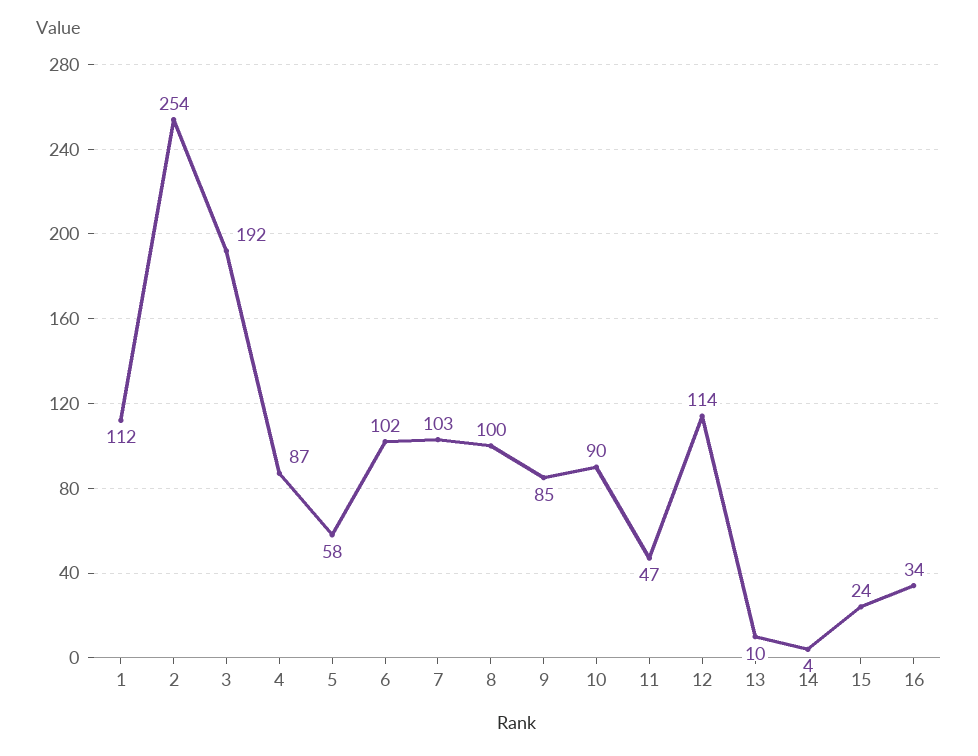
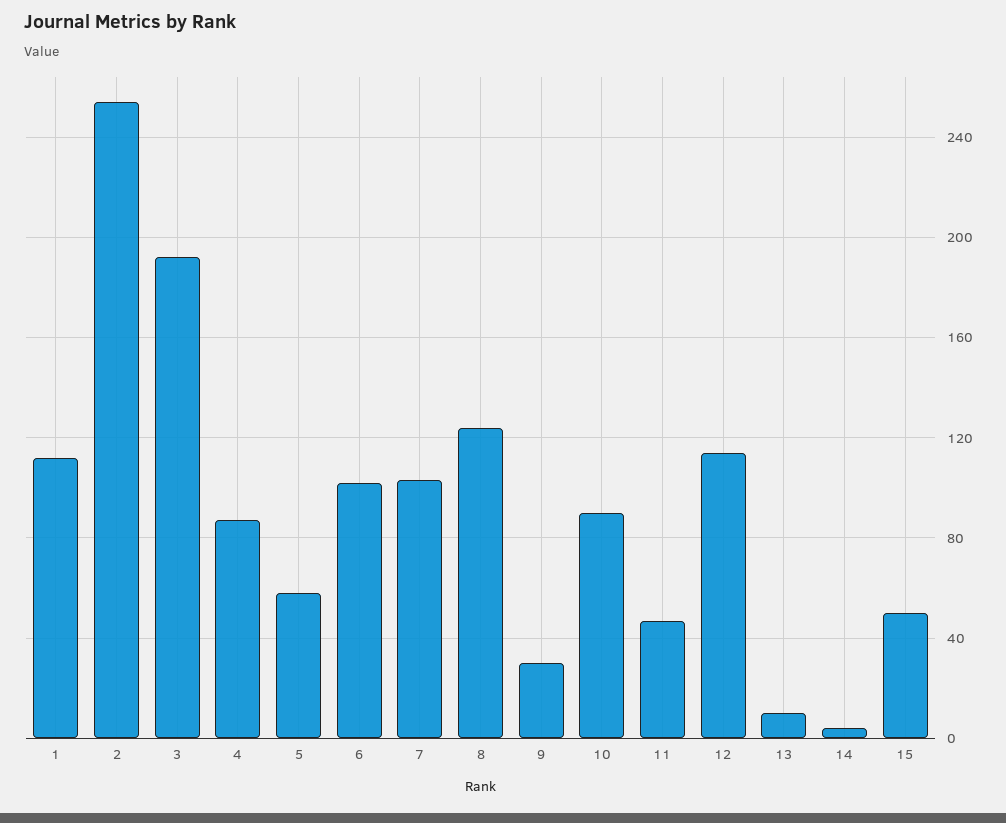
8: 100 -> 125
9: 85 -> 30
15: 24 -> 50
16: 34 -> none

